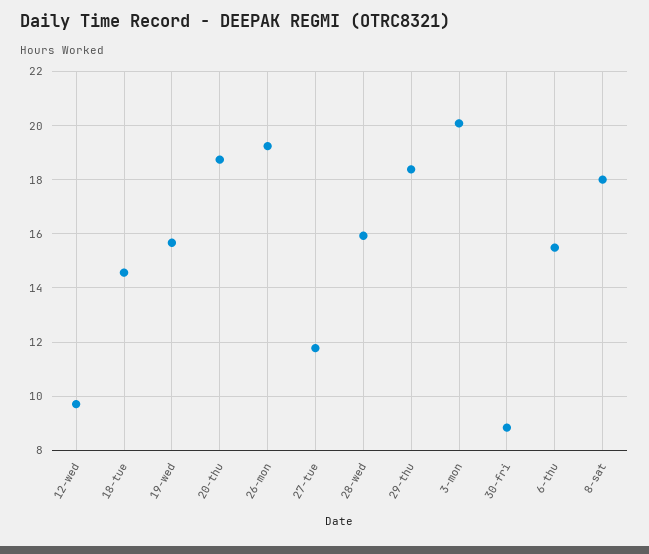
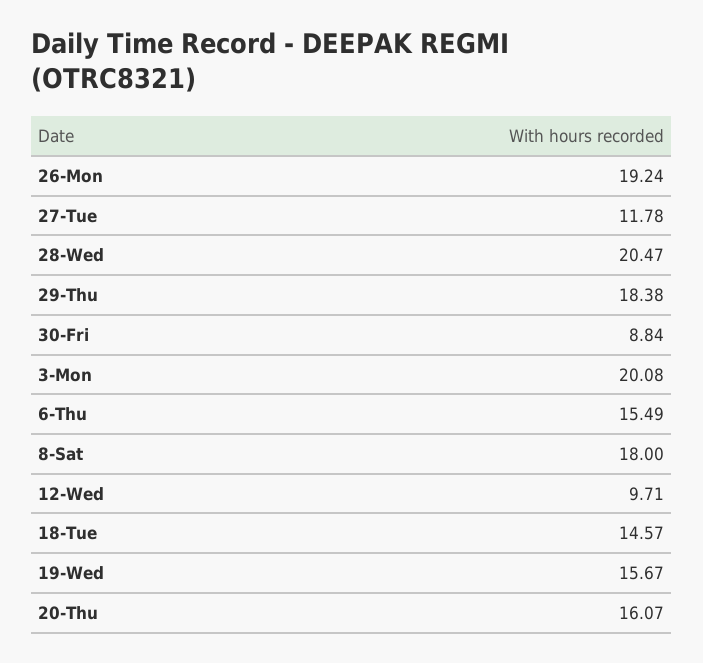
20-thu: 18.75 -> 16.07
28-wed: 16 -> 20.47

